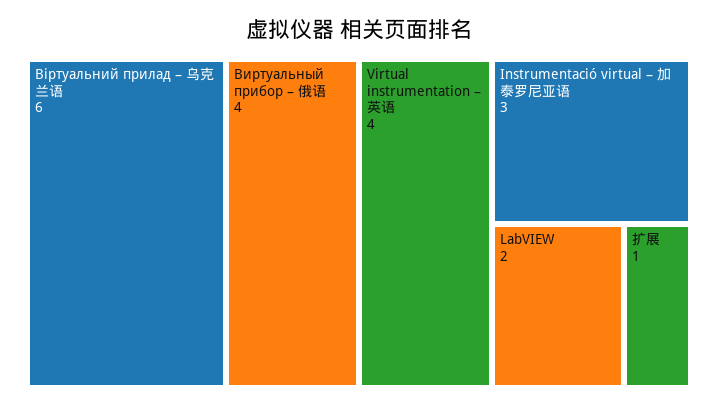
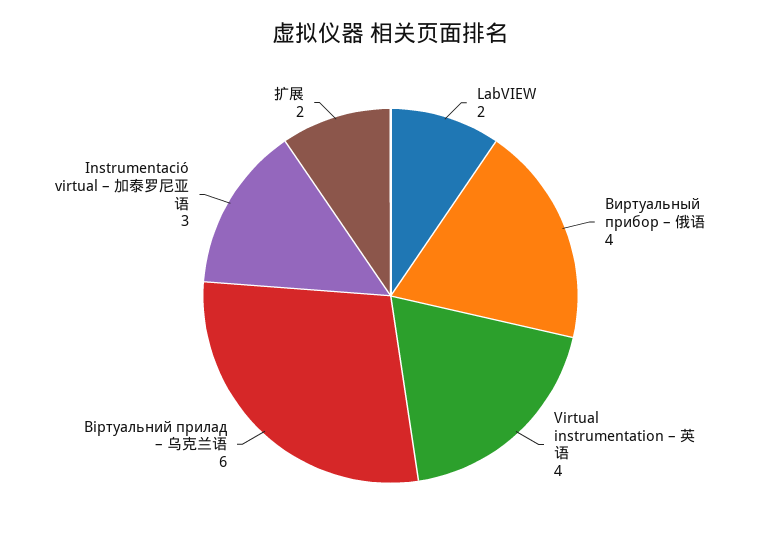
扩展: 1 -> 2

